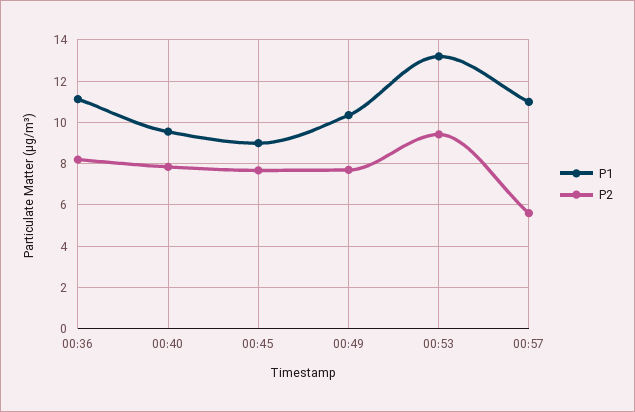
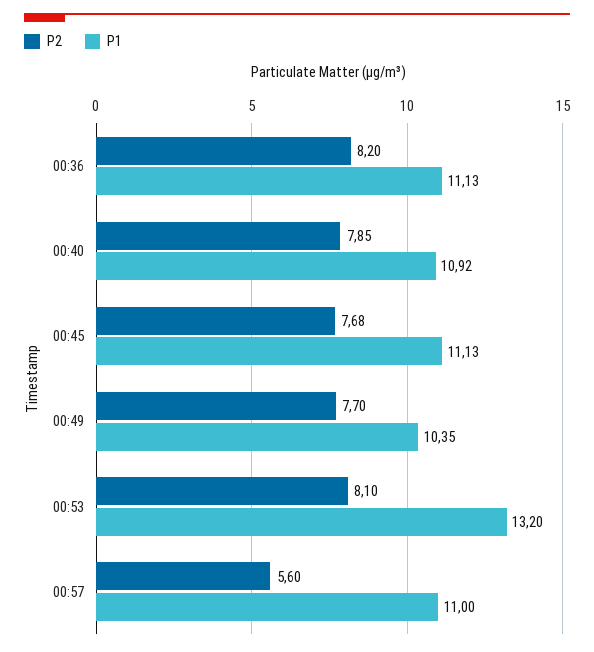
P1, 00:40: 9.5 -> 10.92
P1, 00:45: 9 -> 11.13
P2, 00:53: 9.5 -> 8.1

